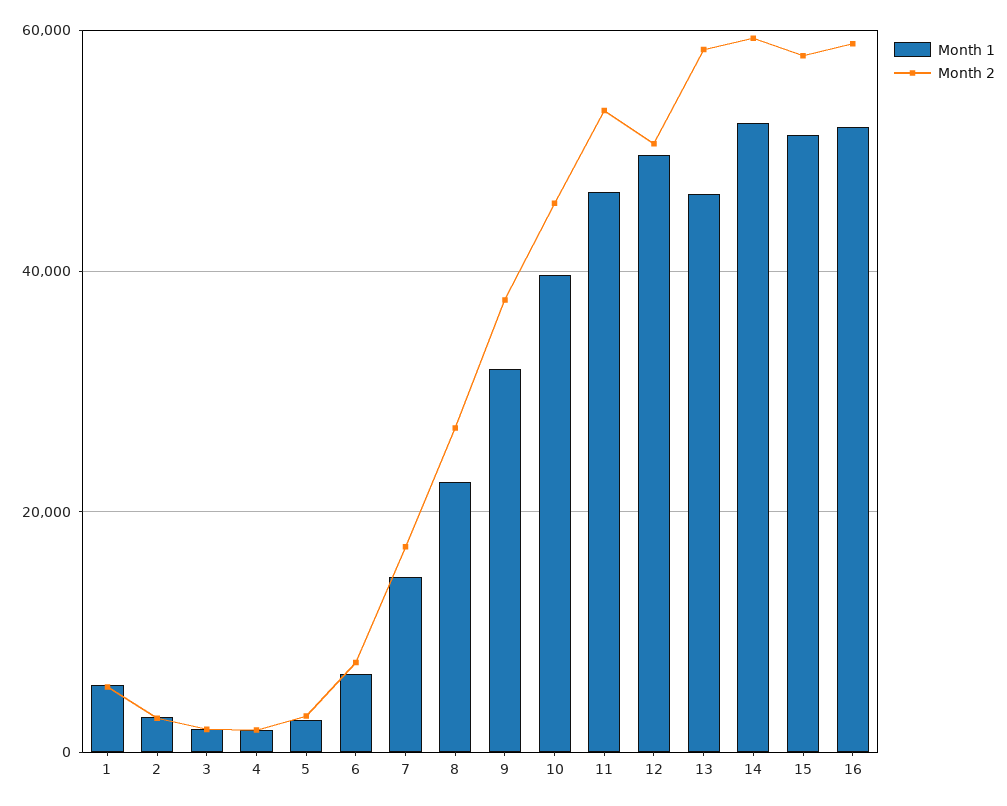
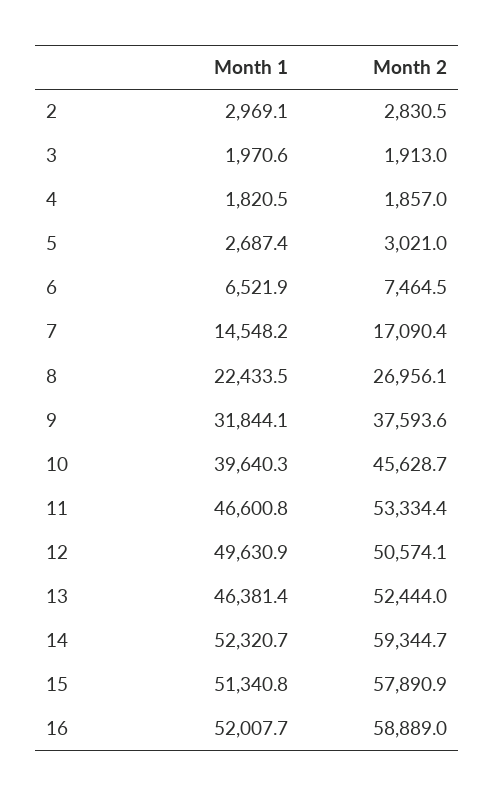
Month 1, 1: 6000 -> none
Month 2, 1: 6000 -> none
Month 2, 13: 58000 -> 52444

